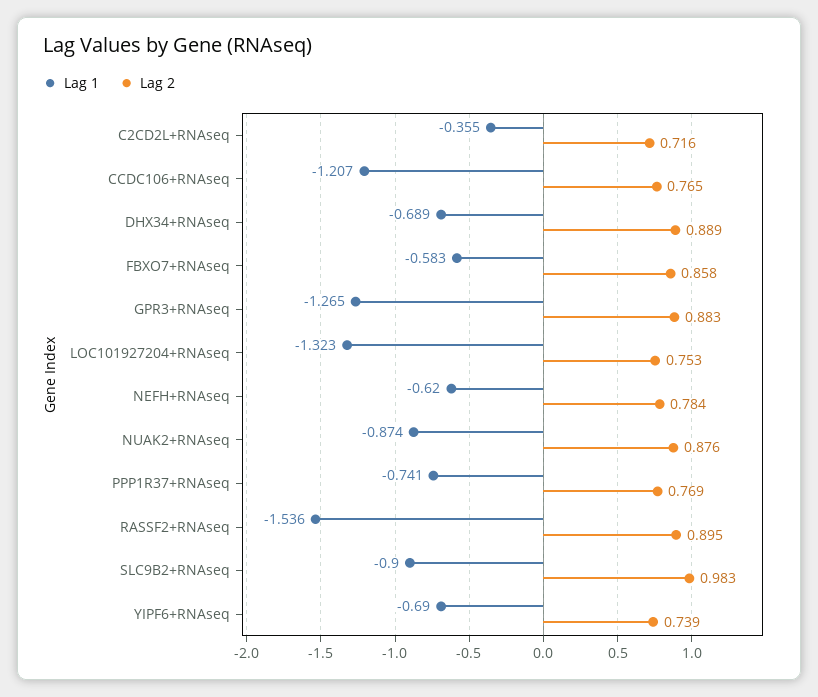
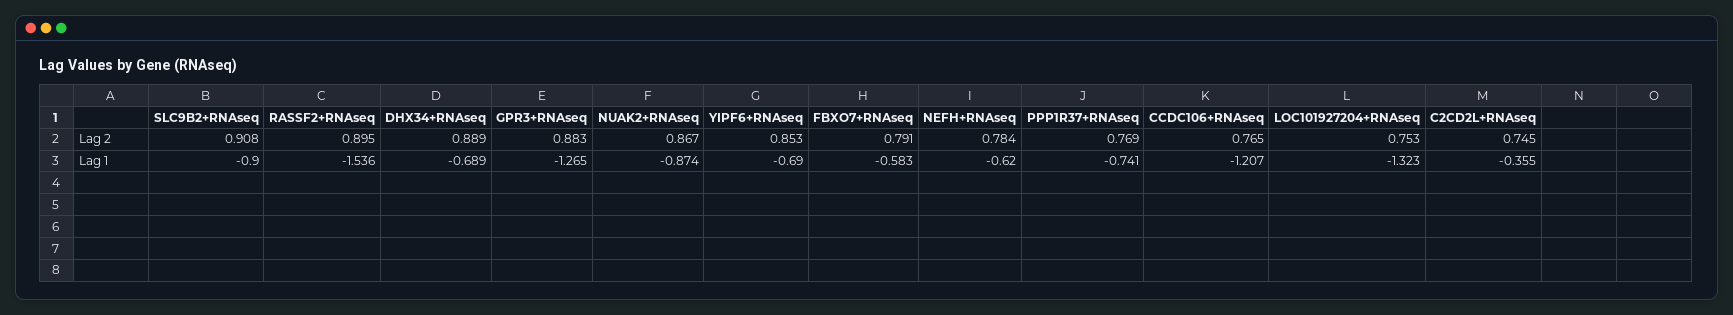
Lag 2, C2CD2L+RNAseq: 0.716 -> 0.745
Lag 2, FBXO7+RNAseq: 0.858 -> 0.791
Lag 2, NUAK2+RNAseq: 0.876 -> 0.867
Lag 2, SLC9B2+RNAseq: 0.983 -> 0.908
Lag 2, YIPF6+RNAseq: 0.739 -> 0.853

